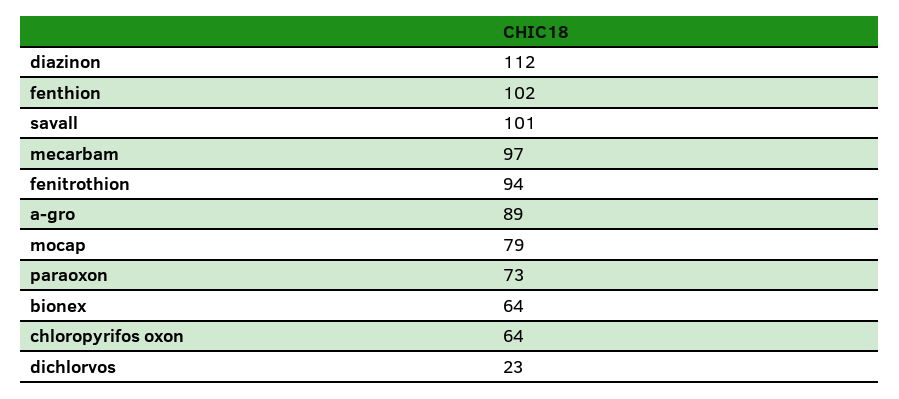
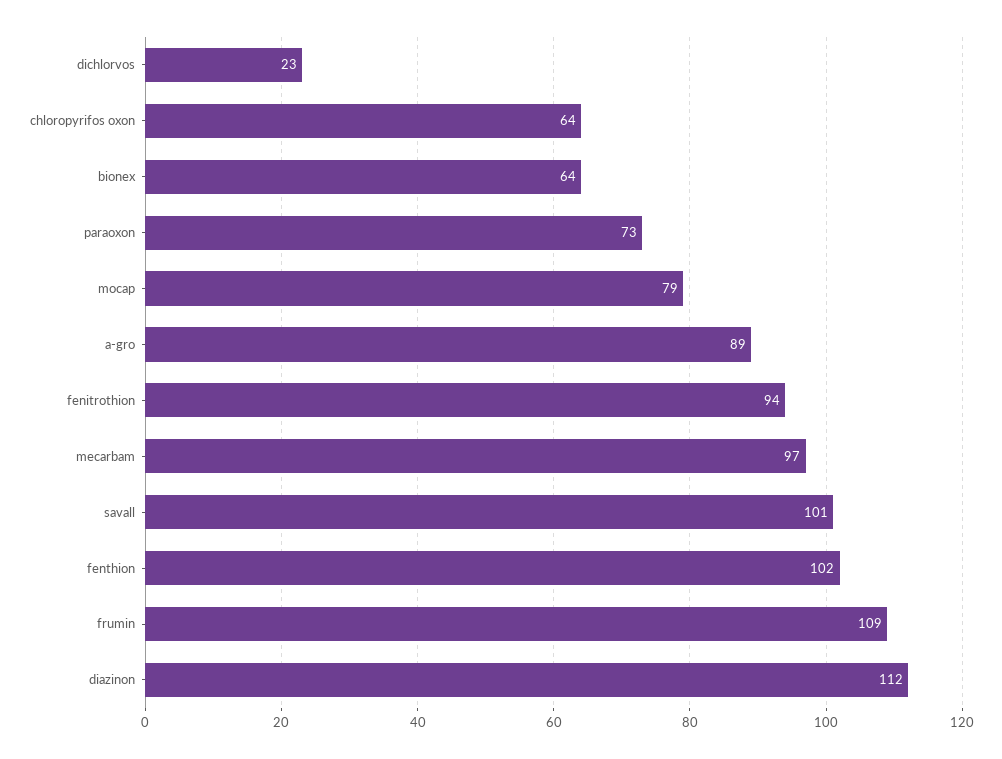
frumin: none -> 109

